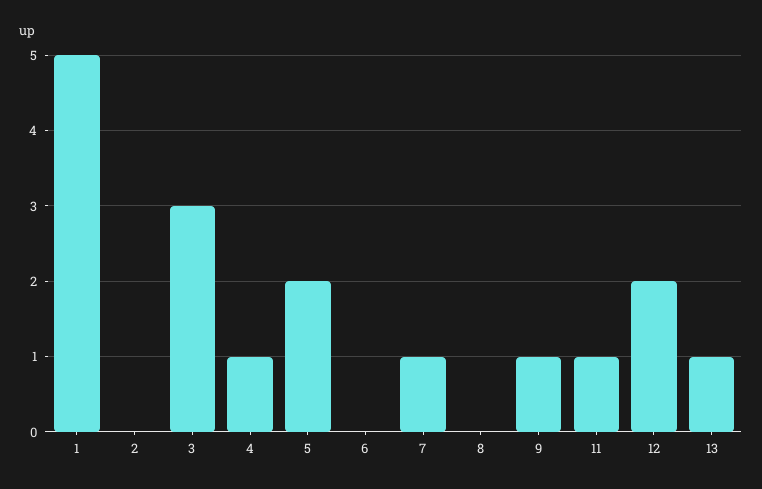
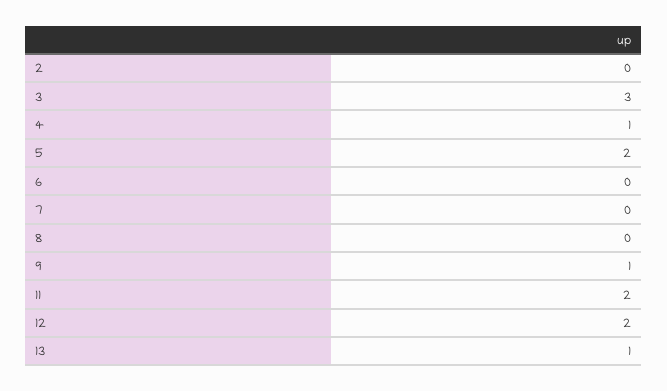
1: 5 -> none
7: 1 -> 0
11: 1 -> 2

